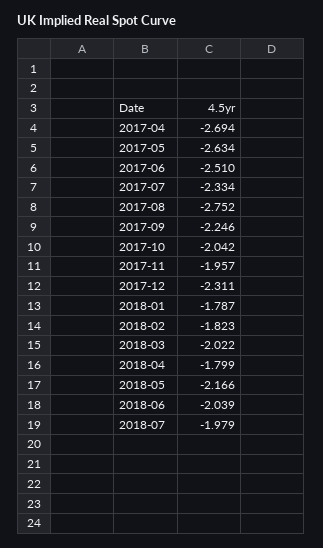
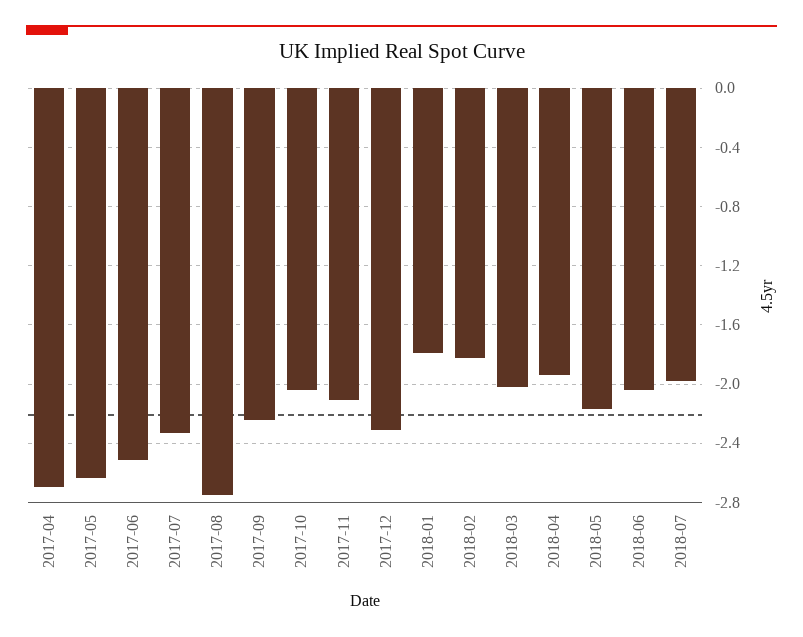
2017-11: -1.957 -> -2.1
2018-04: -1.799 -> -1.95

